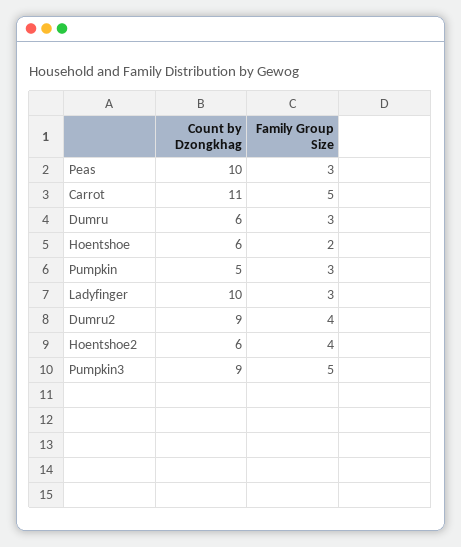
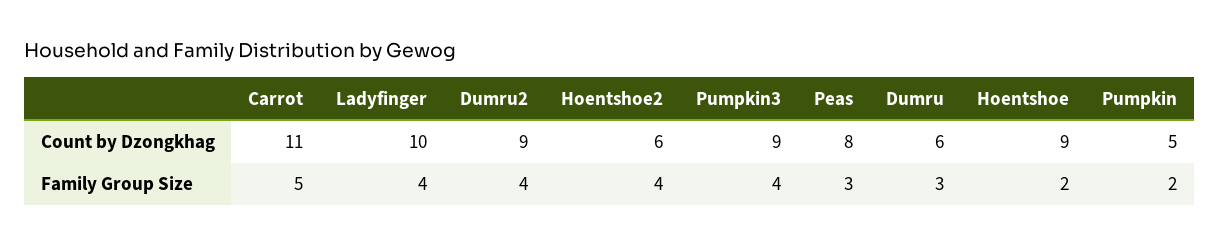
Count by Dzongkhag, Peas: 10 -> 8
Count by Dzongkhag, Hoentshoe: 6 -> 9
Family Group Size, Pumpkin: 3 -> 2
Family Group Size, Ladyfinger: 3 -> 4
Family Group Size, Pumpkin3: 5 -> 4

